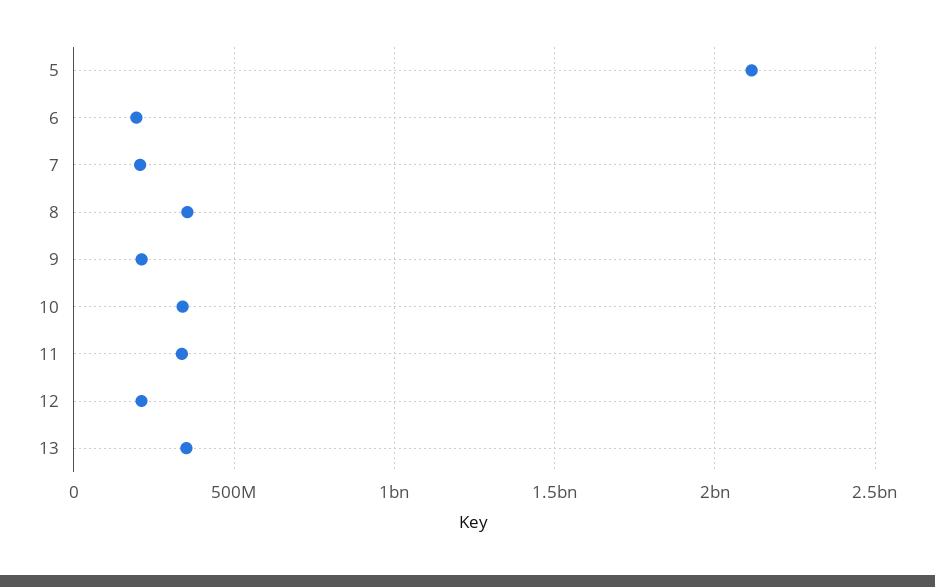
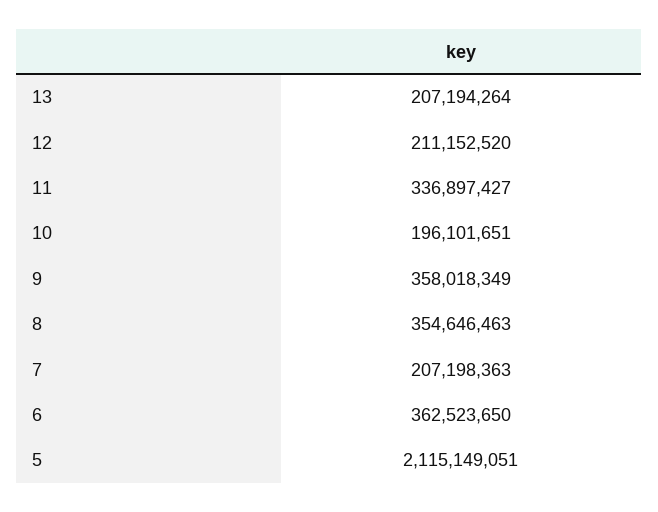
6: 200000000 -> 362523650
9: 200000000 -> 358018349
10: 350000000 -> 196101651
13: 350000000 -> 207194264

